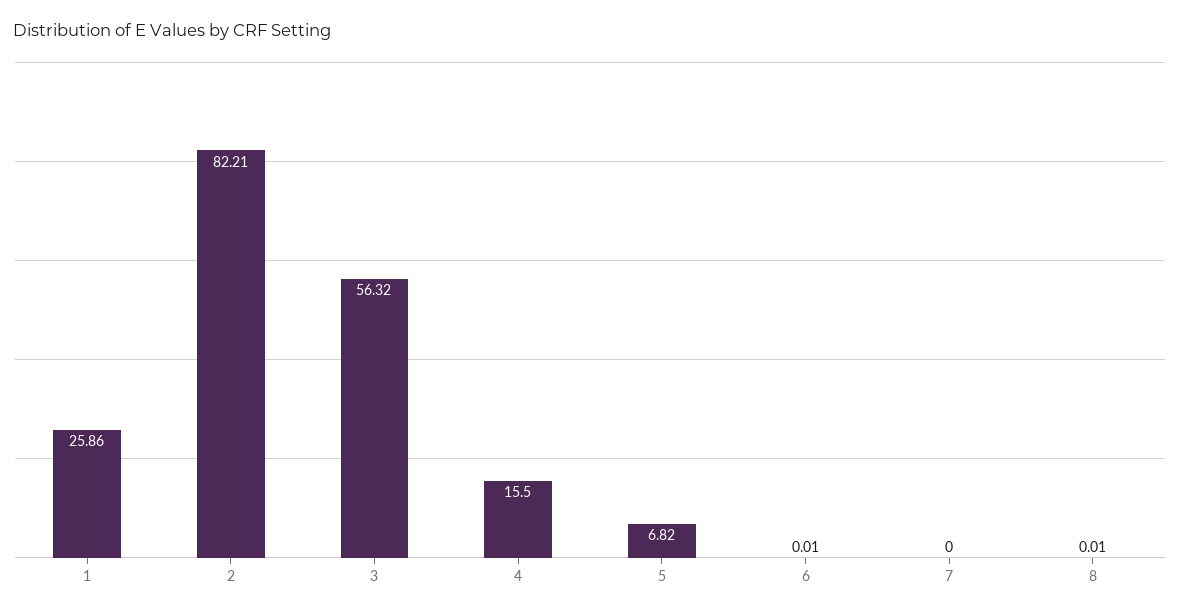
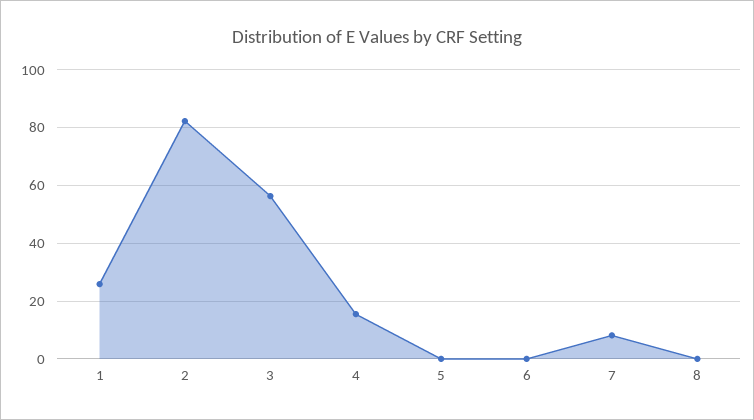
5: 6.82 -> 0
7: 0 -> 7.5

